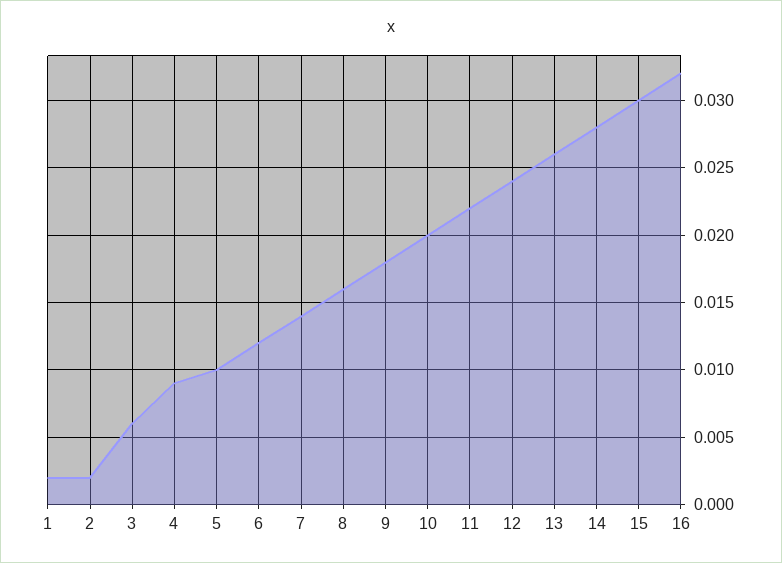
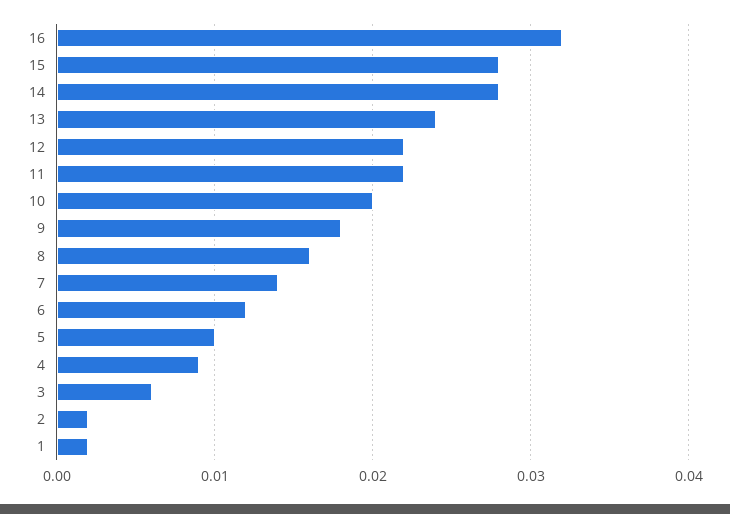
12: 0.024 -> 0.022
13: 0.026 -> 0.024
15: 0.03 -> 0.028

